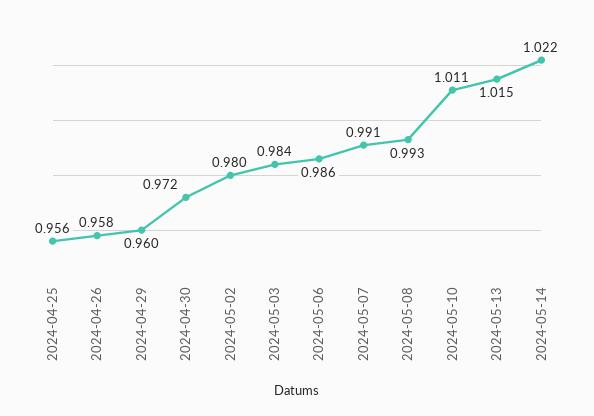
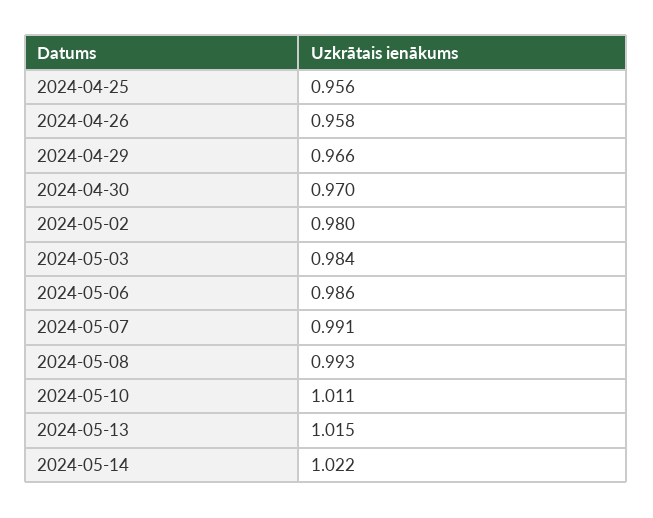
2024-04-29: 0.96 -> 0.966
2024-04-30: 0.972 -> 0.97

